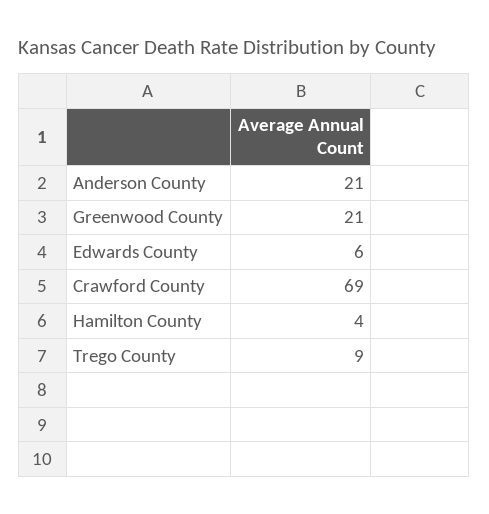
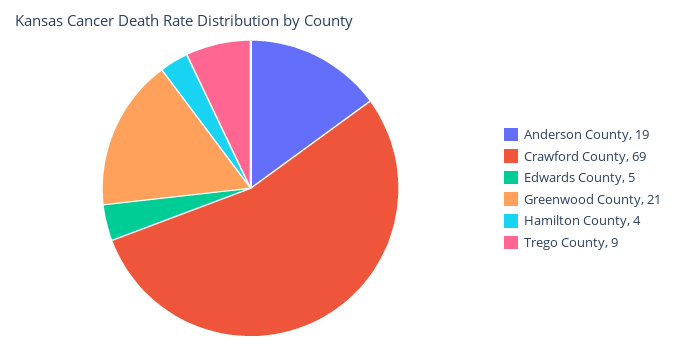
Anderson County: 21 -> 19
Edwards County: 6 -> 5

